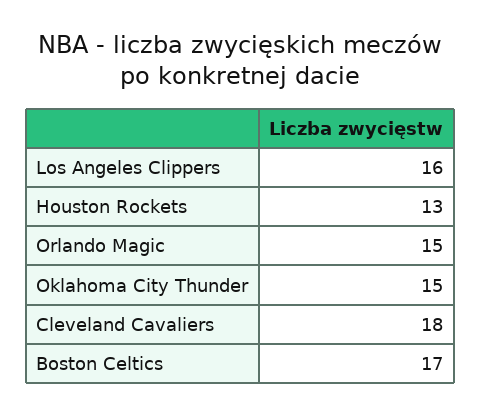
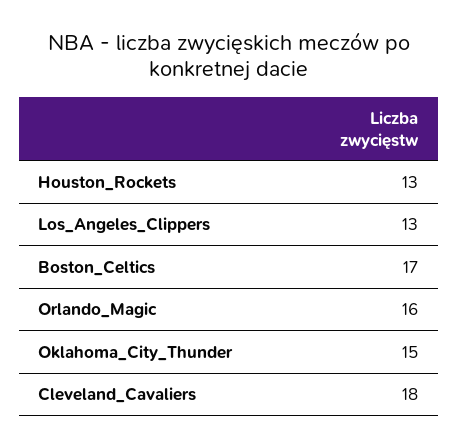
Los Angeles Clippers: 16 -> 13
Orlando Magic: 15 -> 16

